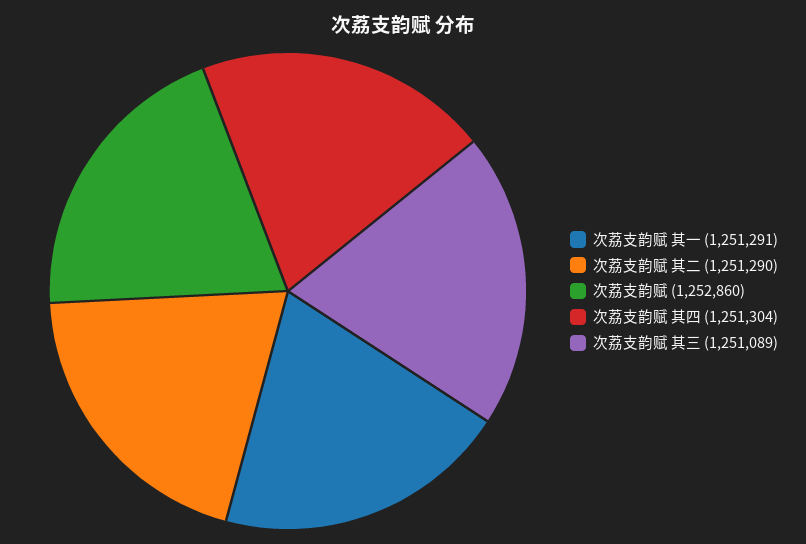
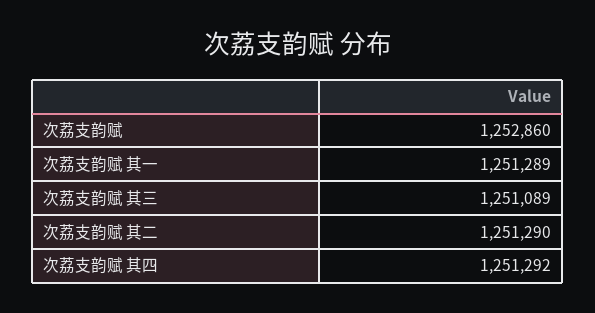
次荔支韵赋 其一: 1251291 -> 1251289
次荔支韵赋 其四: 1251304 -> 1251292

